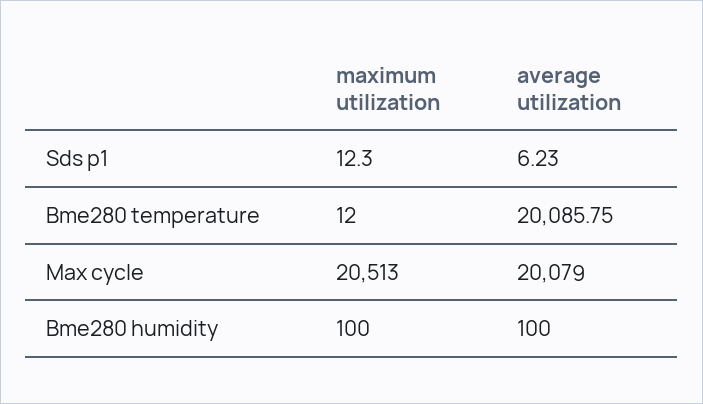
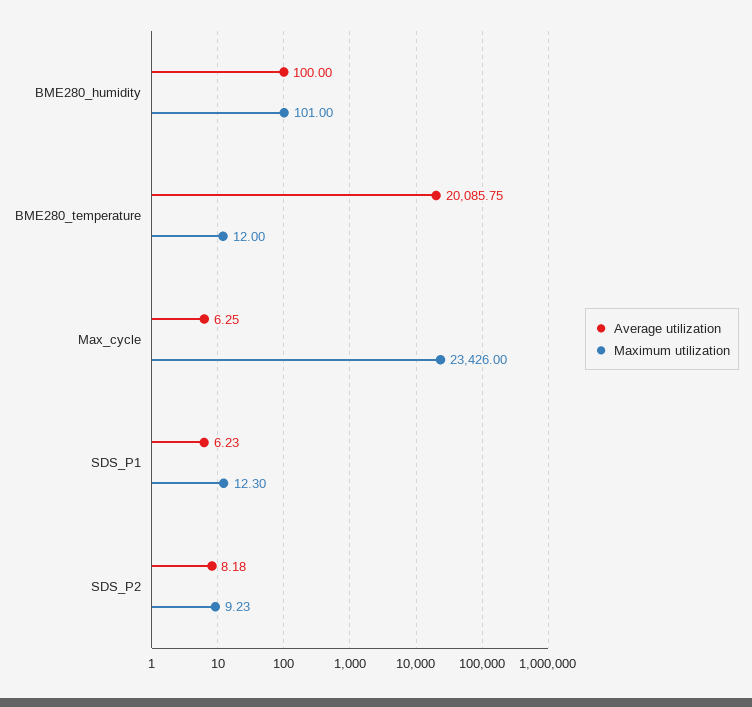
maximum utilization, Max cycle: 20513 -> 23426
average utilization, Max cycle: 20079 -> 6.25
maximum utilization, Bme280 humidity: 100 -> 101
average utilization, SDS_P2: none -> 8.18
maximum utilization, SDS_P2: none -> 9.23

